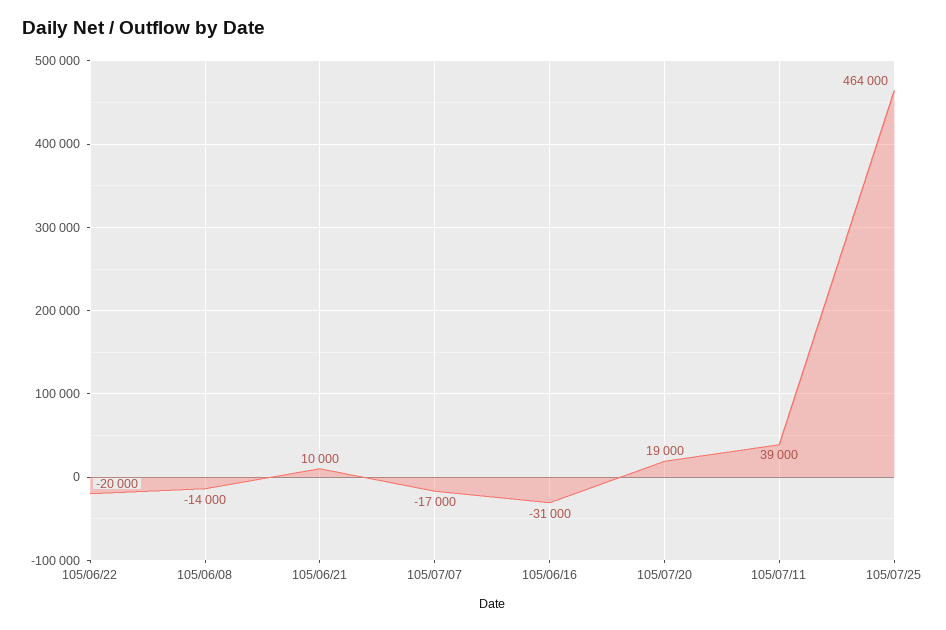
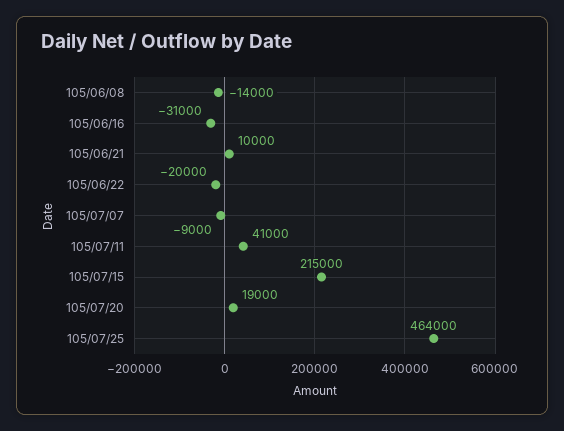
105/07/07: -17000 -> -9000
105/07/11: 39000 -> 41000
105/07/15: none -> 215000

